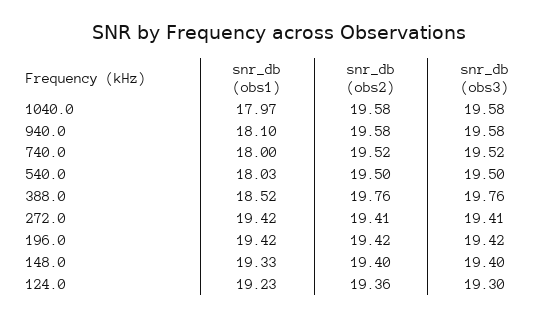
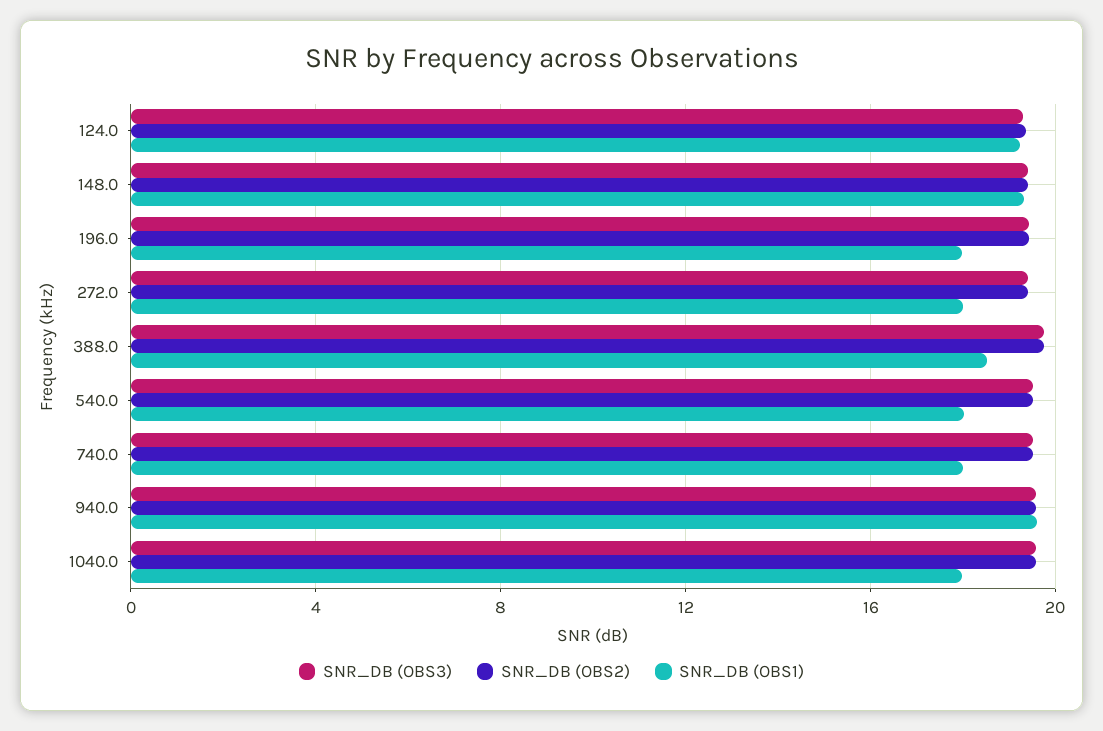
snr_db (obs1), 940.0: 18.1 -> 19.5
snr_db (obs1), 272.0: 19.42 -> 18
snr_db (obs1), 196.0: 19.42 -> 18

